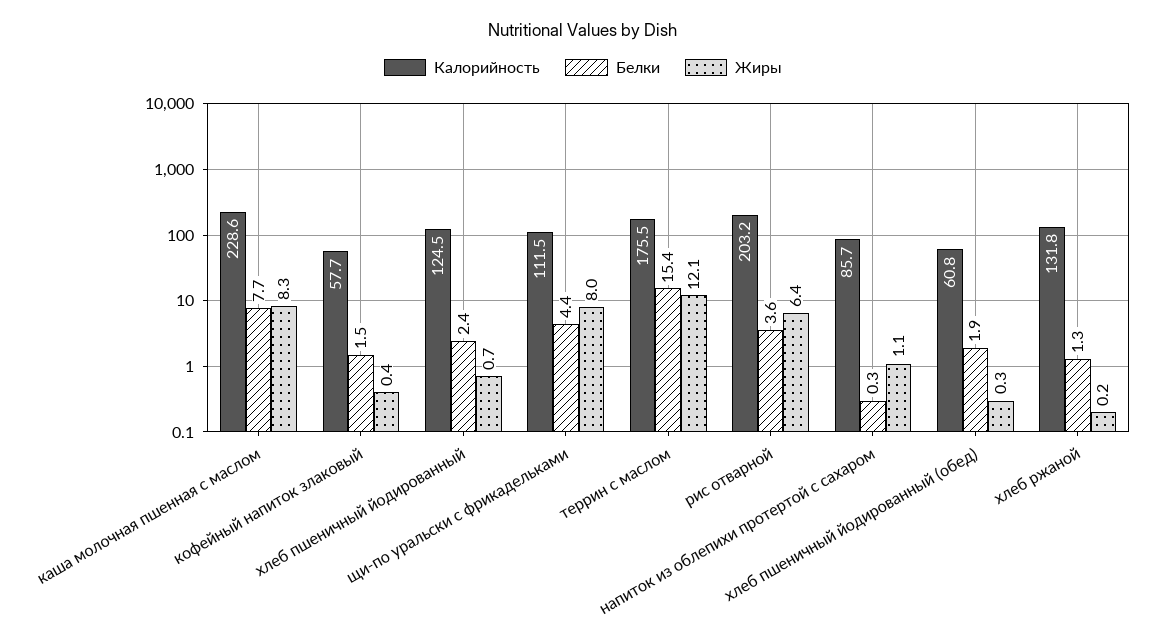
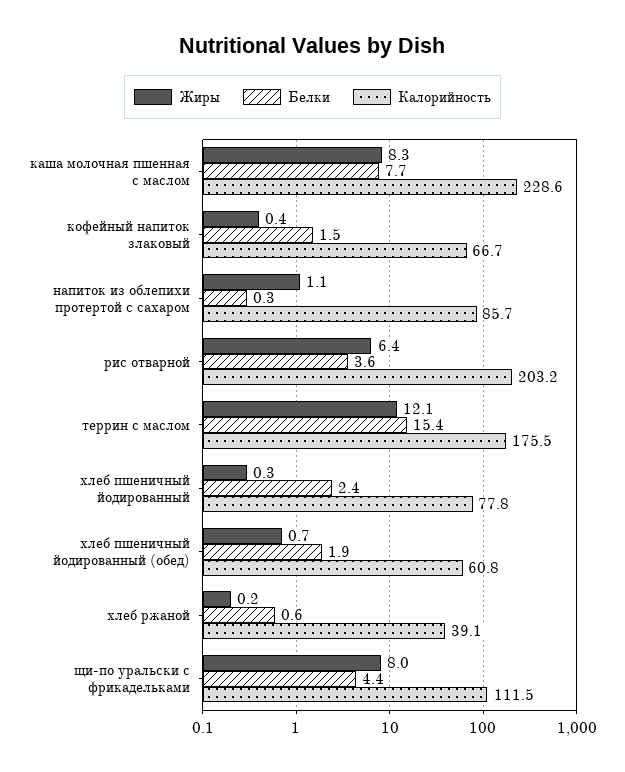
Калорийность, кофейный напиток злаковый: 57.7 -> 66.7
Калорийность, хлеб пшеничный йодированный: 124.5 -> 77.8
Жиры, хлеб пшеничный йодированный: 0.7 -> 0.3
Жиры, хлеб пшеничный йодированный (обед): 0.3 -> 0.7
Калорийность, хлеб ржаной: 131.8 -> 39.1
Белки, хлеб ржаной: 1.3 -> 0.6

